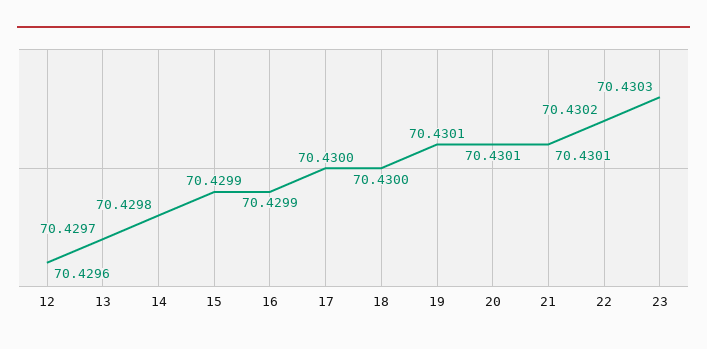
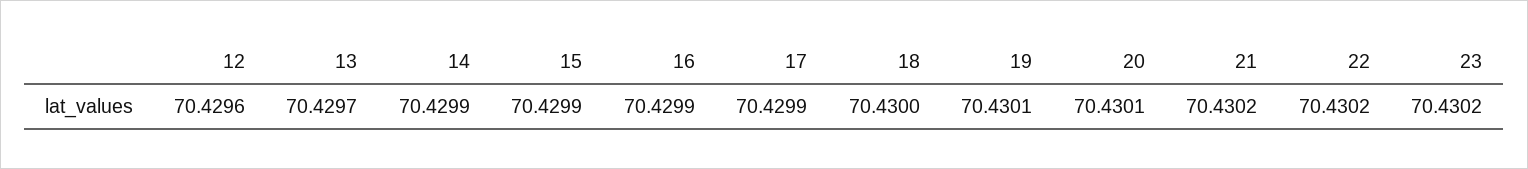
14: 70.4298 -> 70.4299
17: 70.43 -> 70.4299
21: 70.4301 -> 70.4302
23: 70.4303 -> 70.4302

